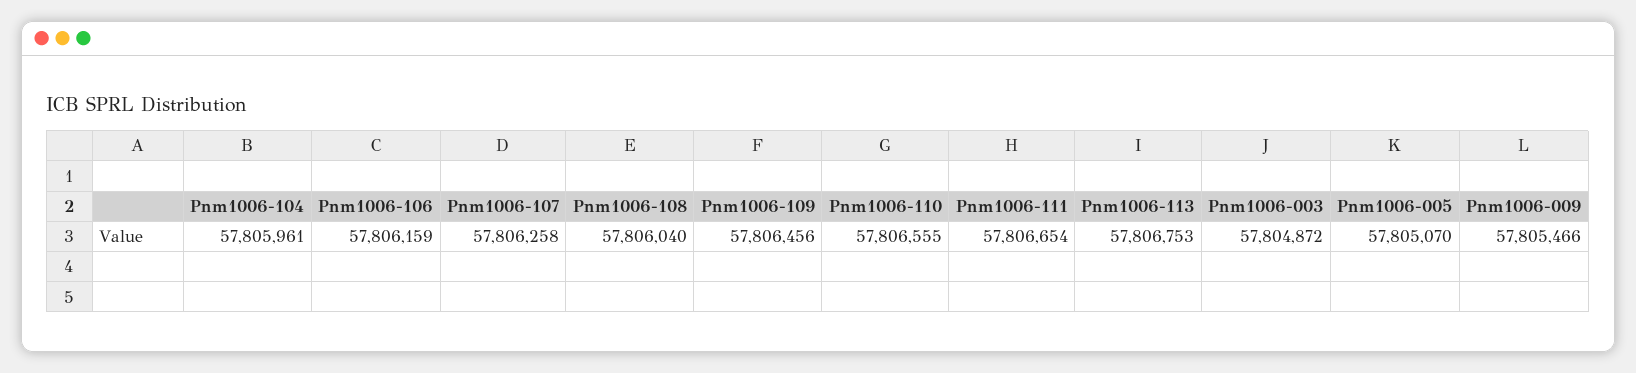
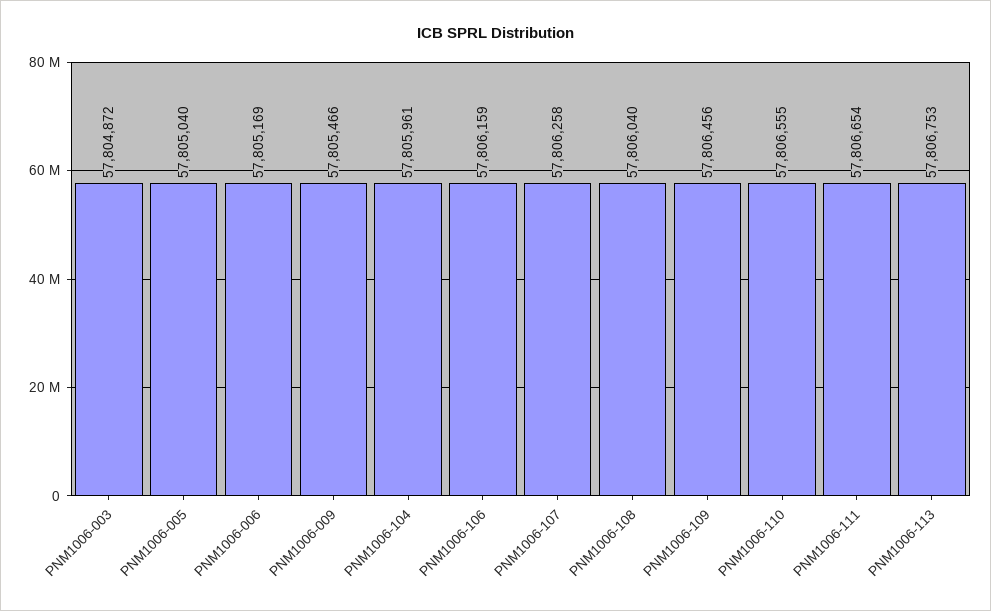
Pnm1006-005: 57805070 -> 57805040
PNM1006-006: none -> 57805169

